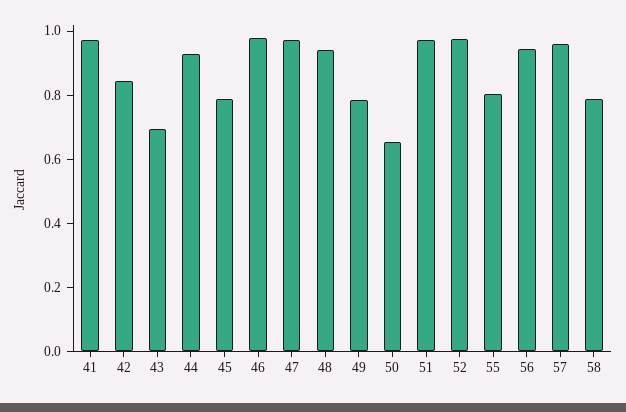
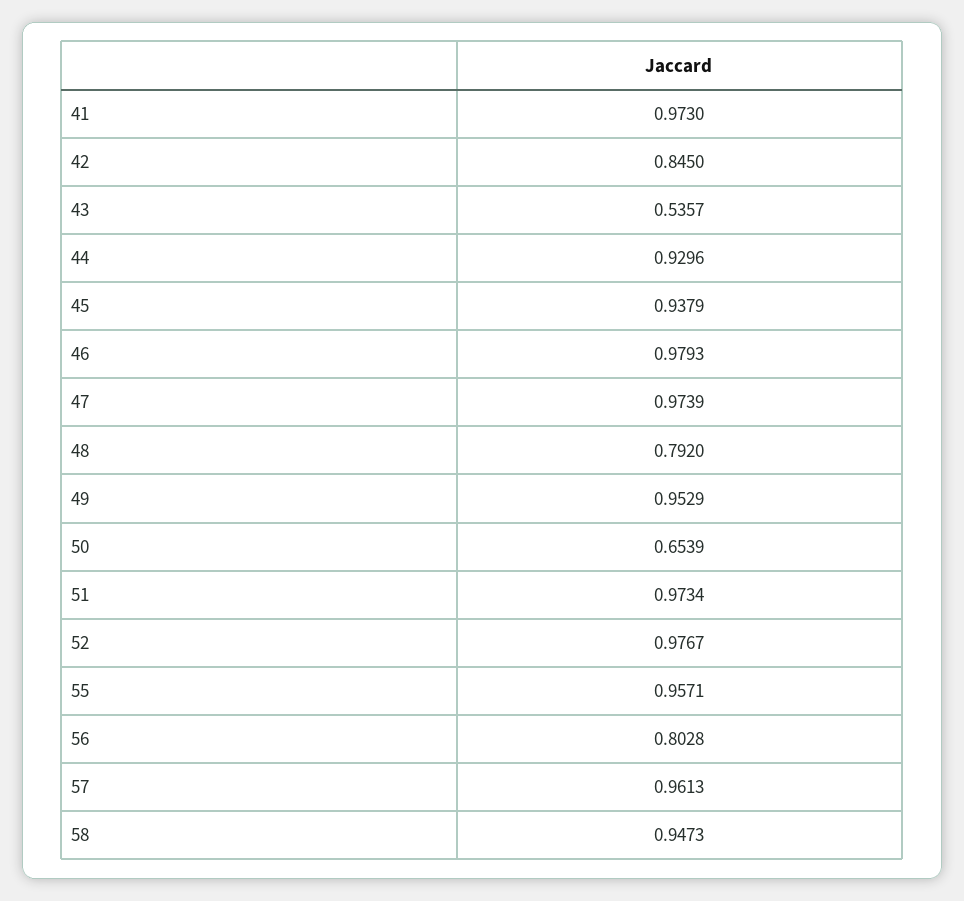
43: 0.7 -> 0.5357
45: 0.8 -> 0.9379
48: 0.95 -> 0.792
49: 0.8 -> 0.9529
55: 0.8 -> 0.9571
56: 0.95 -> 0.8028
58: 0.8 -> 0.9473

